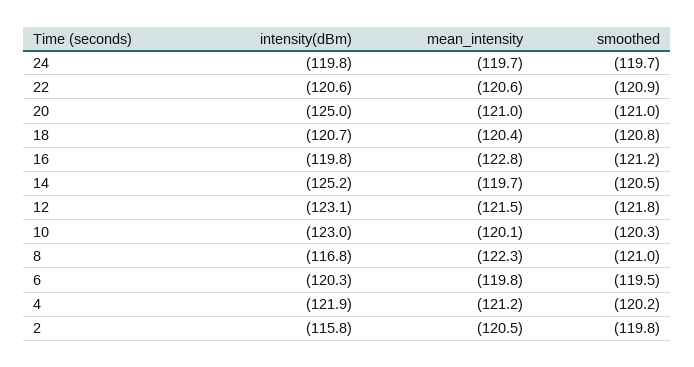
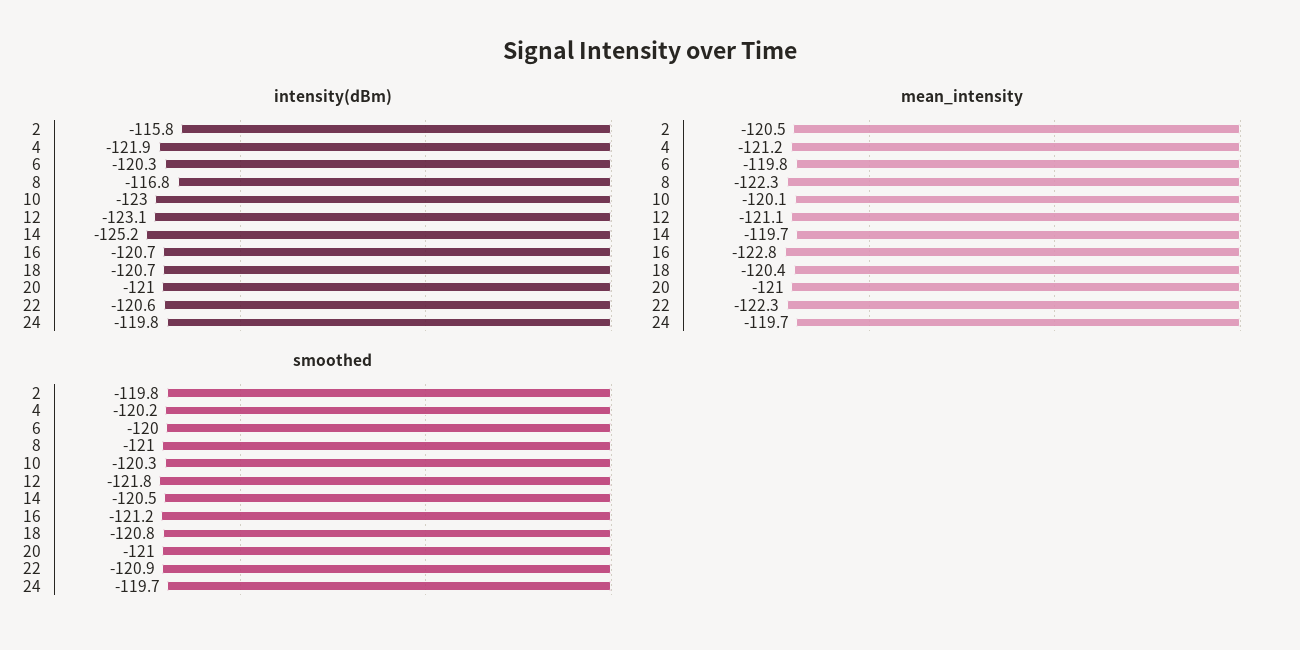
mean_intensity, 22: -120.6 -> -122.3
intensity(dBm), 20: -125 -> -121
intensity(dBm), 16: -119.8 -> -120.7
mean_intensity, 12: -121.5 -> -121.1
smoothed, 6: -119.5 -> -120

